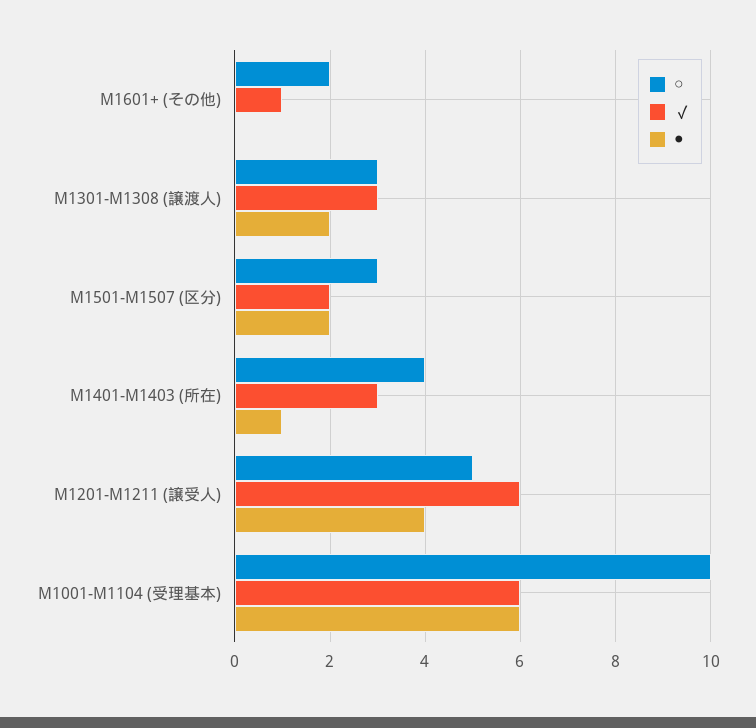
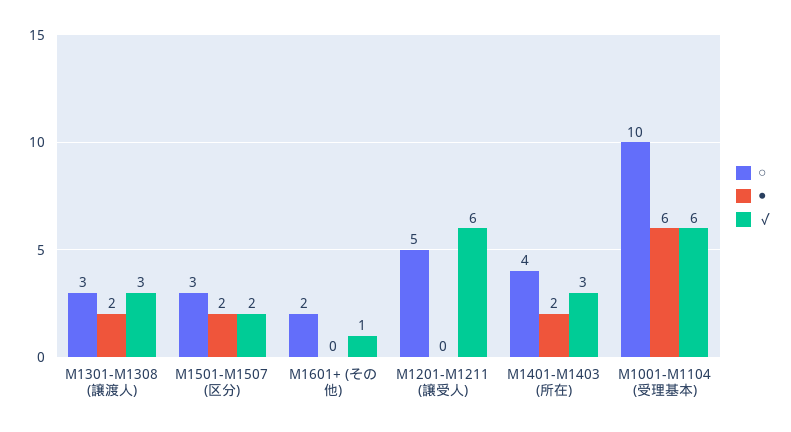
●, M1401-M1403 (所在): 1 -> 2
●, M1201-M1211 (譲受人): 4 -> 0

